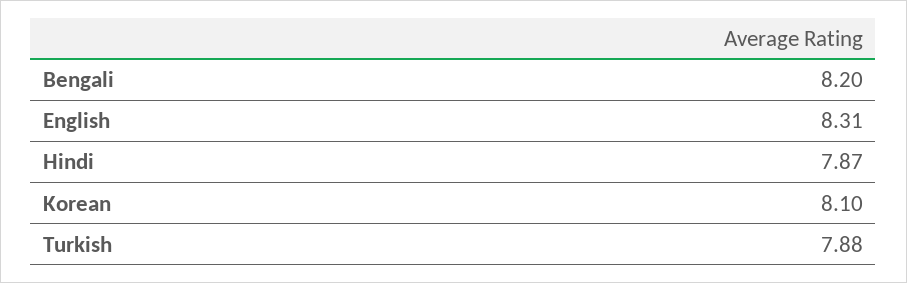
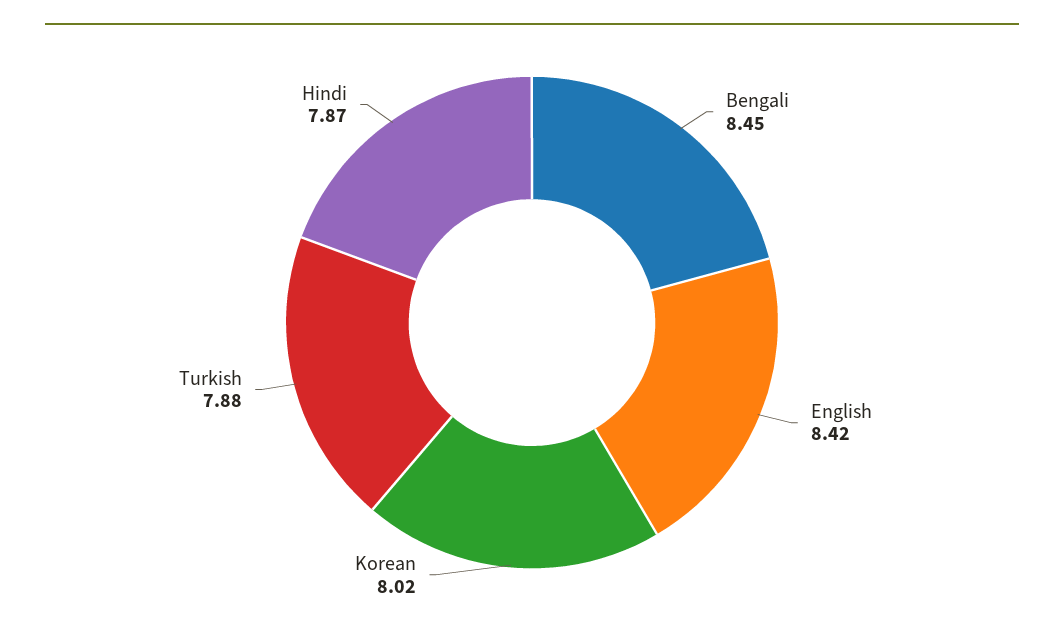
Bengali: 8.2 -> 8.45
English: 8.31 -> 8.42
Korean: 8.1 -> 8.02

